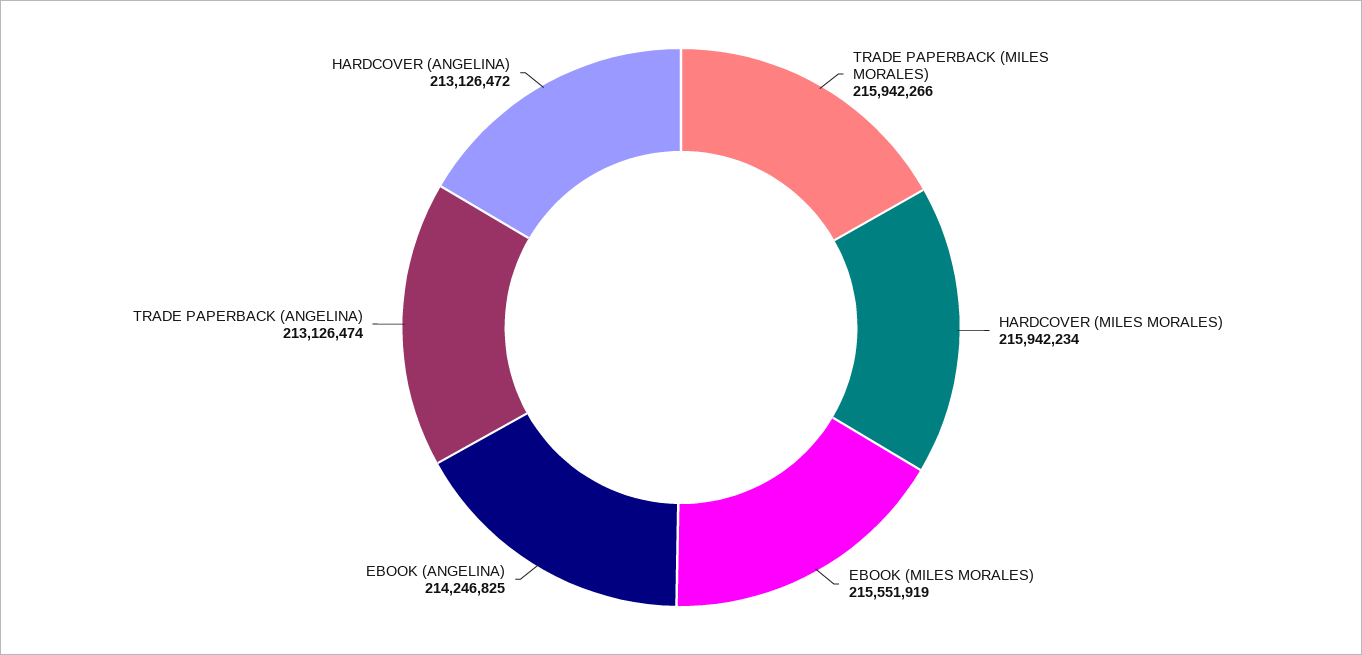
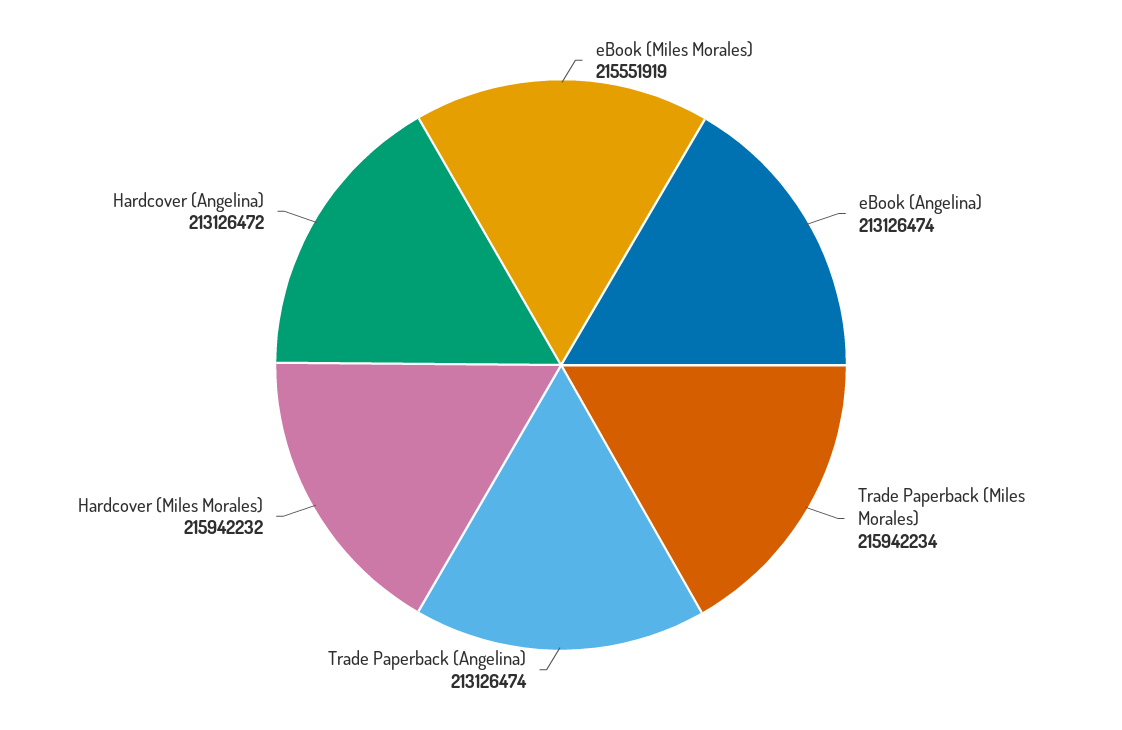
TRADE PAPERBACK (MILES MORALES): 215942266 -> 215942234
HARDCOVER (MILES MORALES): 215942234 -> 215942232
EBOOK (ANGELINA): 214246825 -> 213126474

